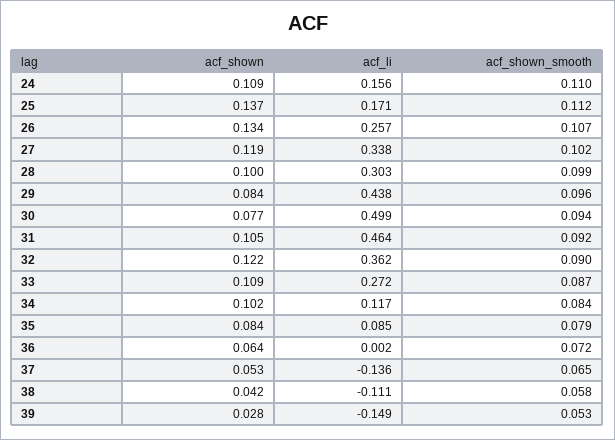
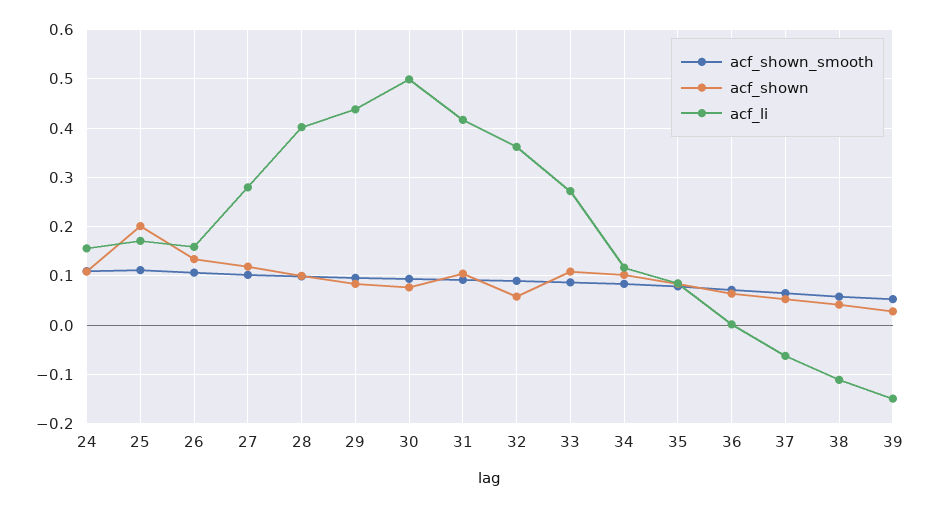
acf_shown, 25: 0.137 -> 0.2
acf_li, 26: 0.257 -> 0.16
acf_li, 27: 0.338 -> 0.28
acf_li, 28: 0.303 -> 0.4
acf_li, 31: 0.464 -> 0.42
acf_shown, 32: 0.122 -> 0.06
acf_li, 37: -0.136 -> -0.06

